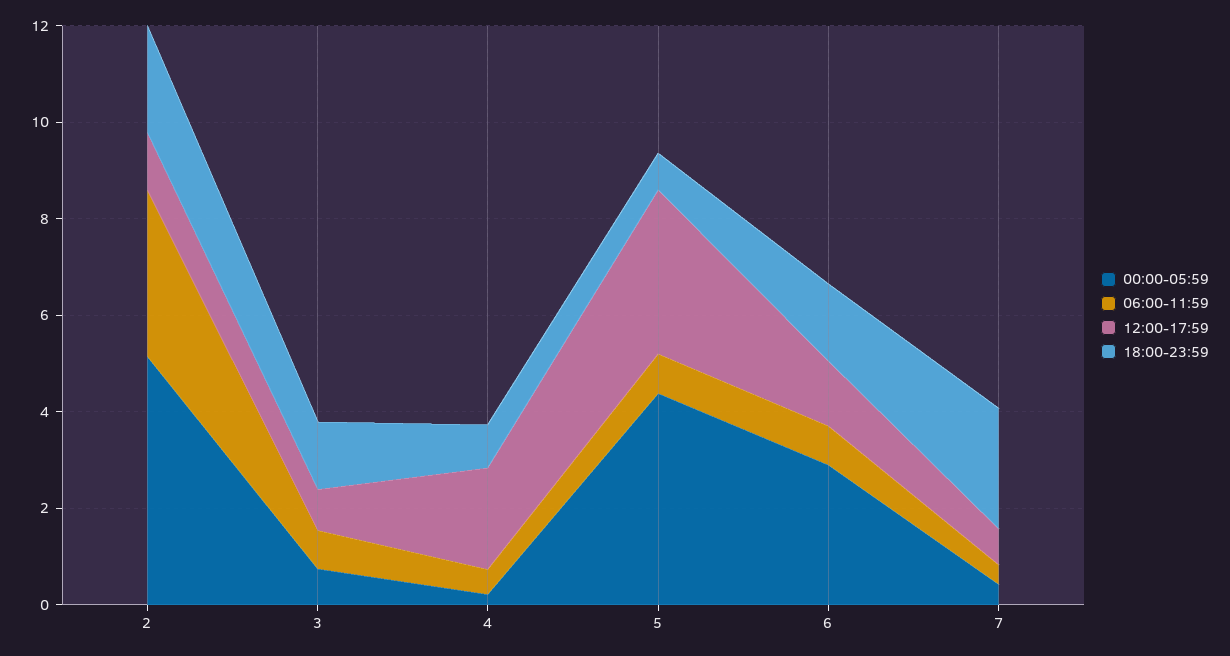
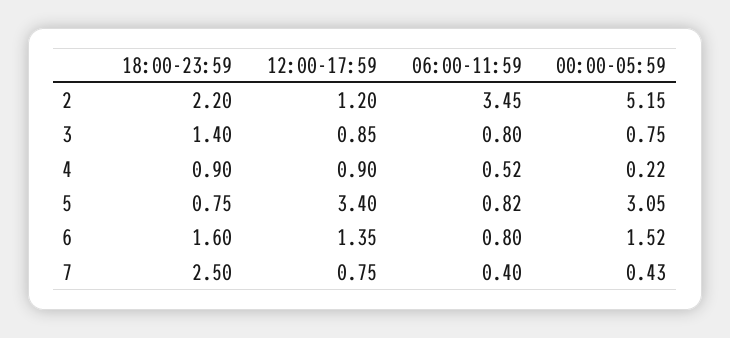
12:00-17:59, 4: 2 -> 0.9
00:00-05:59, 5: 4.5 -> 3.05
00:00-05:59, 6: 3 -> 1.52

